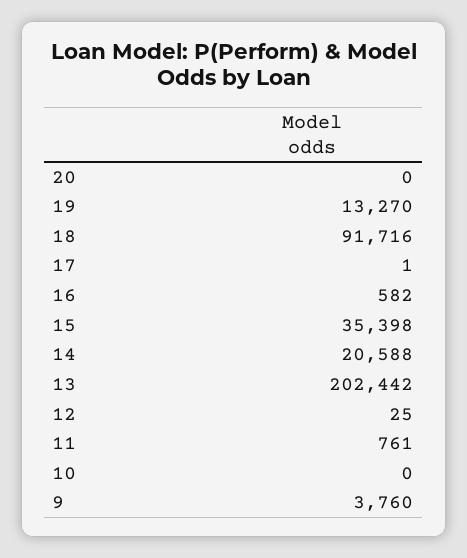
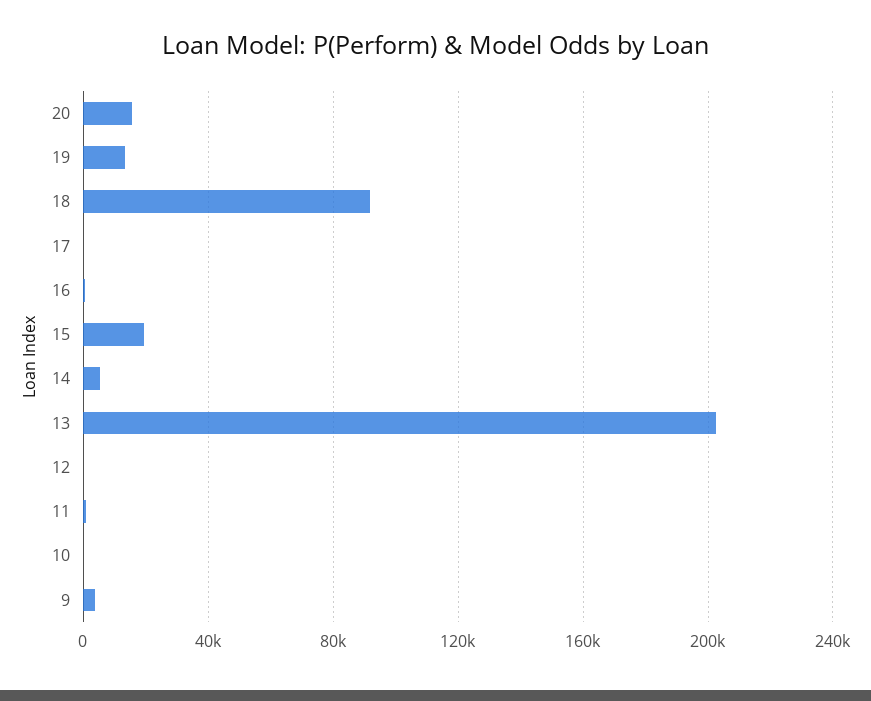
20: 0 -> 15000
15: 35398 -> 20000
14: 20588 -> 5000

